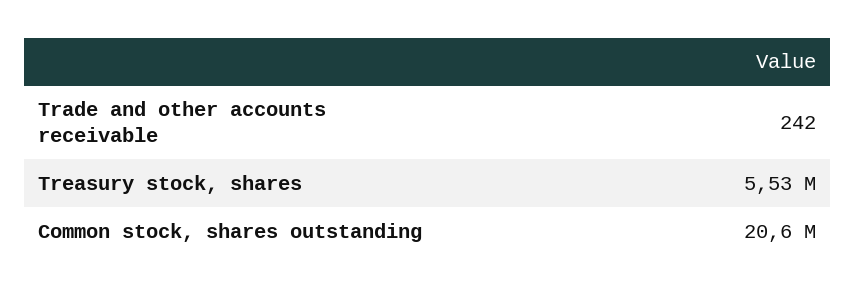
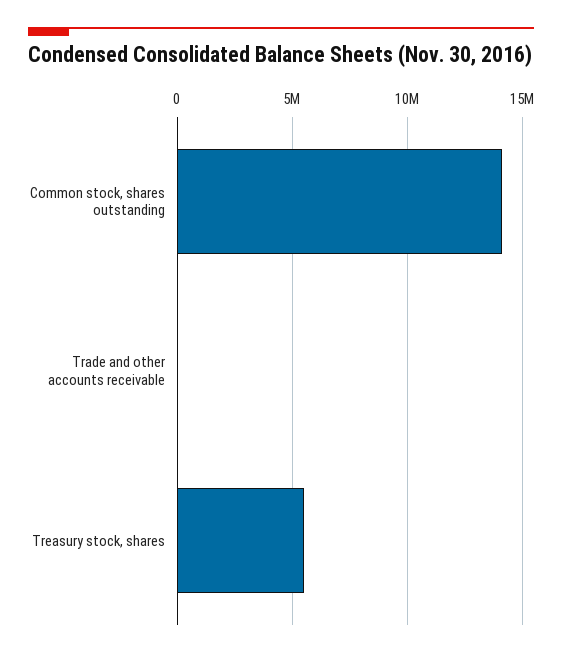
Common stock, shares outstanding: 20600000 -> 14000000

